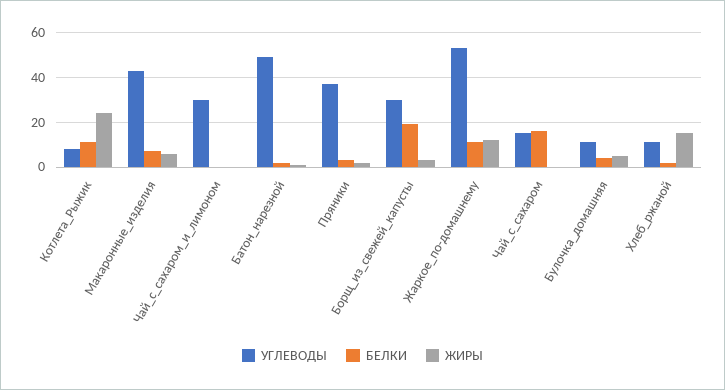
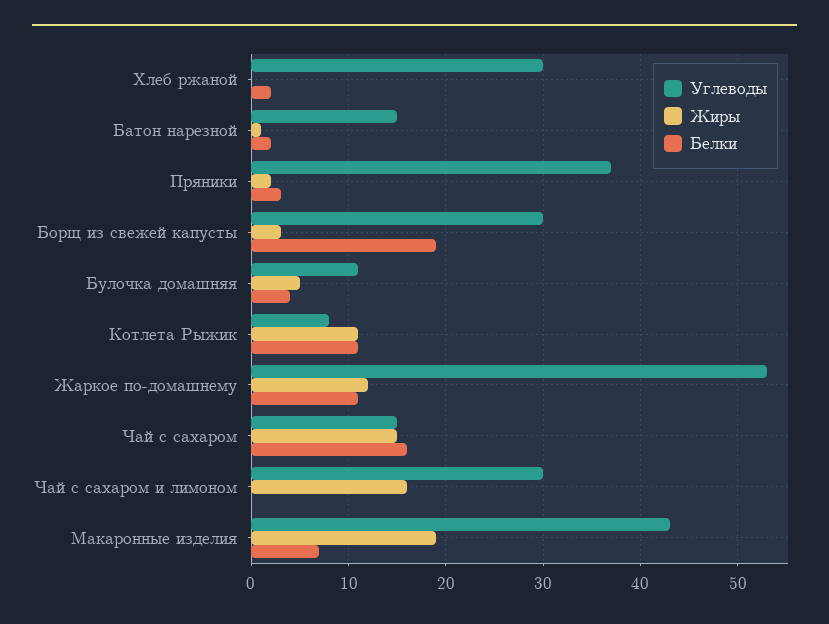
ЖИРЫ, Котлета_Рыжик: 25 -> 11
ЖИРЫ, Макаронные_изделия: 5 -> 19
ЖИРЫ, Чай_с_сахаром_и_лимоном: 0 -> 16
УГЛЕВОДЫ, Батон_нарезной: 50 -> 15
ЖИРЫ, Чай_с_сахаром: 0 -> 15
УГЛЕВОДЫ, Хлеб_ржаной: 10 -> 30
ЖИРЫ, Хлеб_ржаной: 15 -> 0

